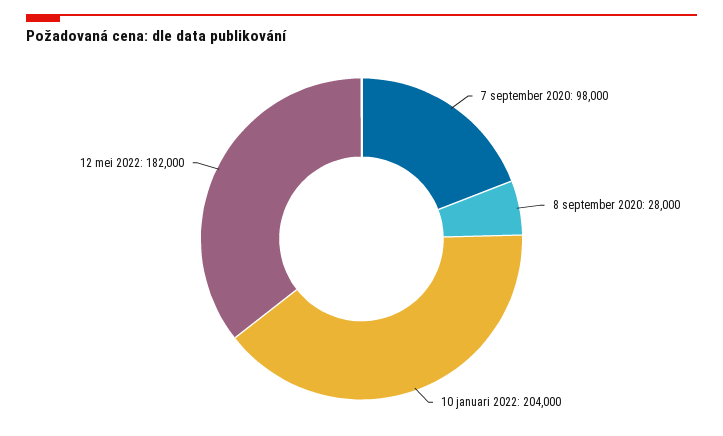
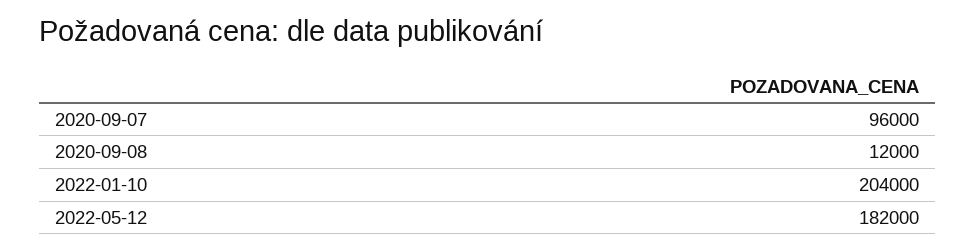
7 september 2020: 98000 -> 96000
8 september 2020: 28000 -> 12000

